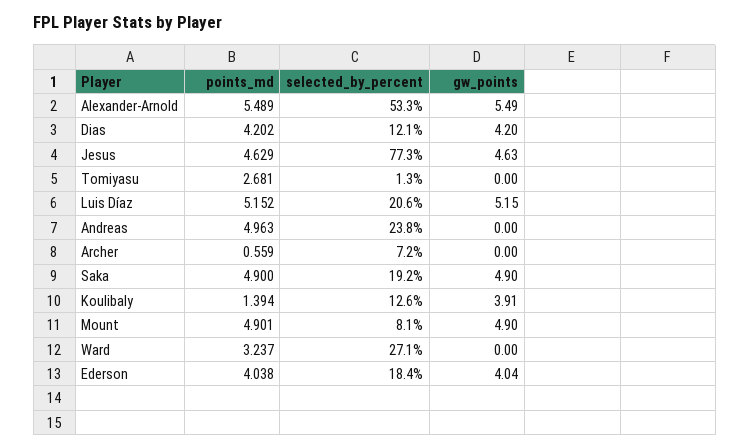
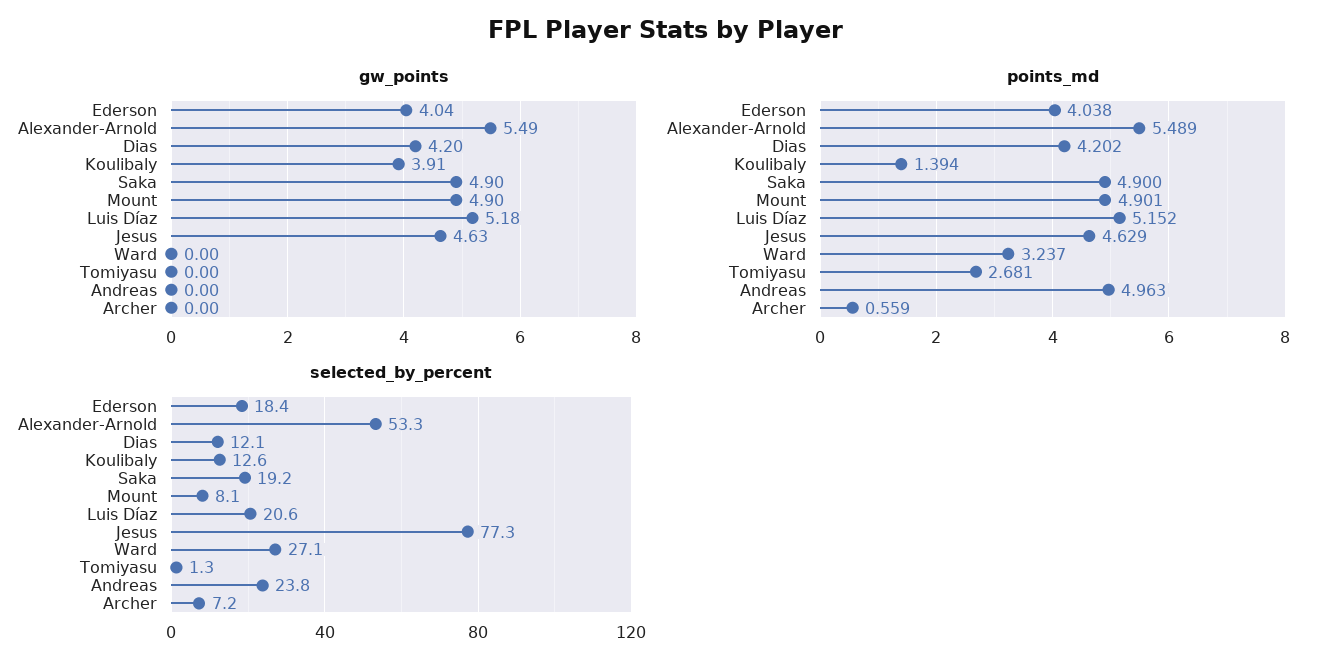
gw_points, Luis Díaz: 5.15 -> 5.18

